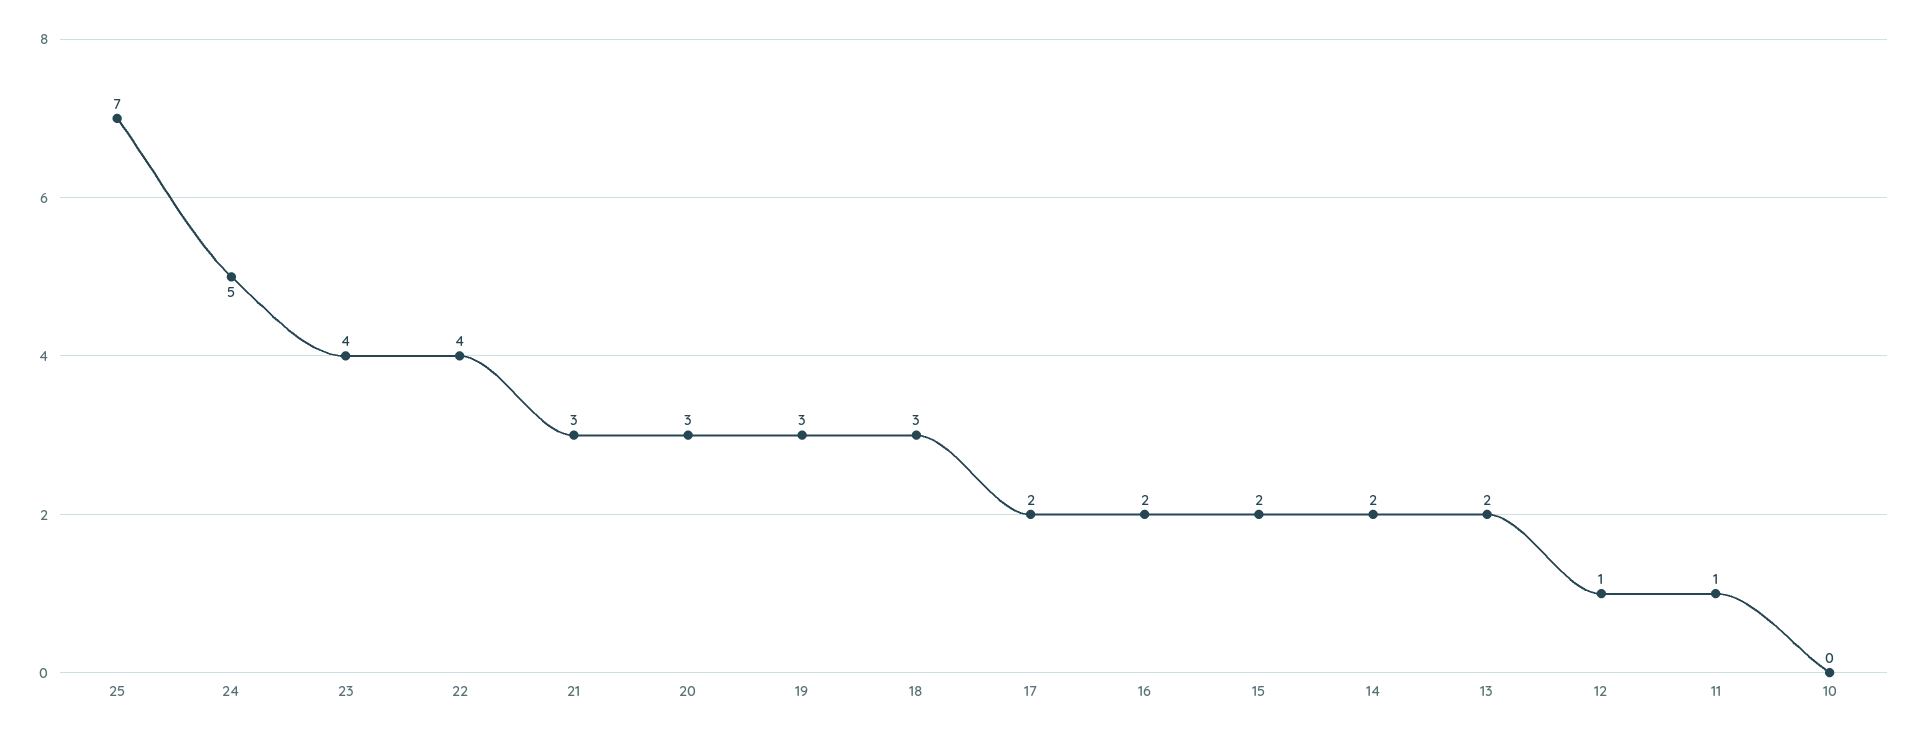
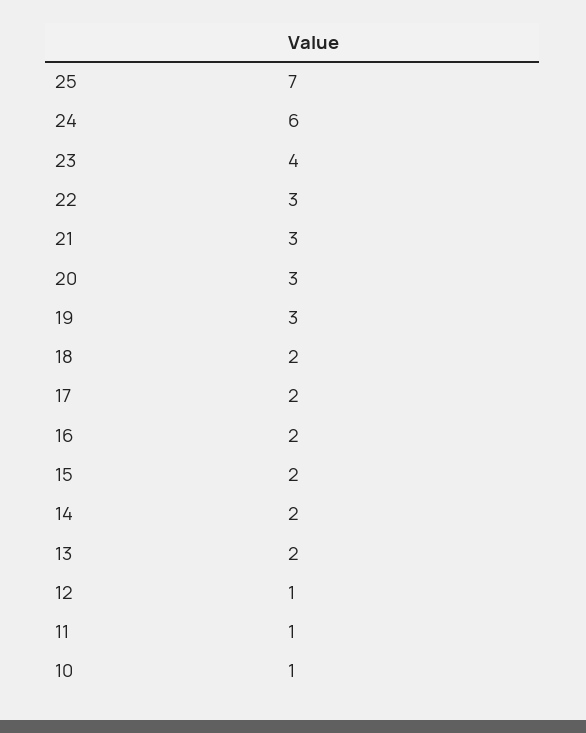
24: 5 -> 6
22: 4 -> 3
18: 3 -> 2
10: 0 -> 1

